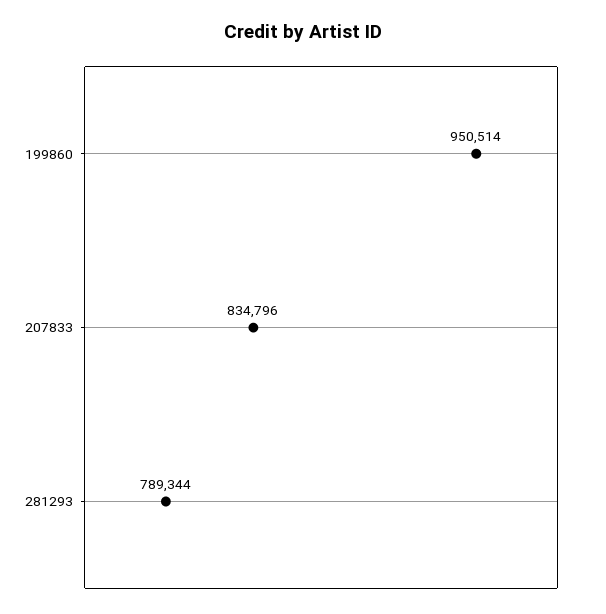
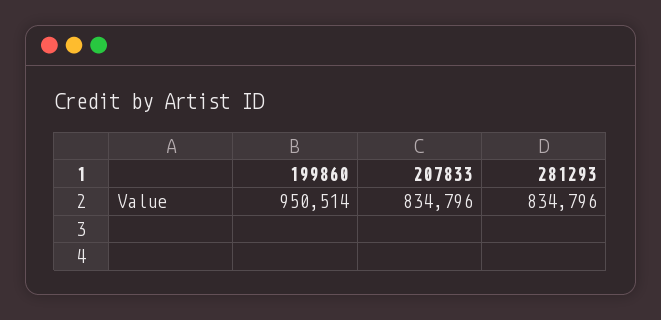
281293: 789344 -> 834796

